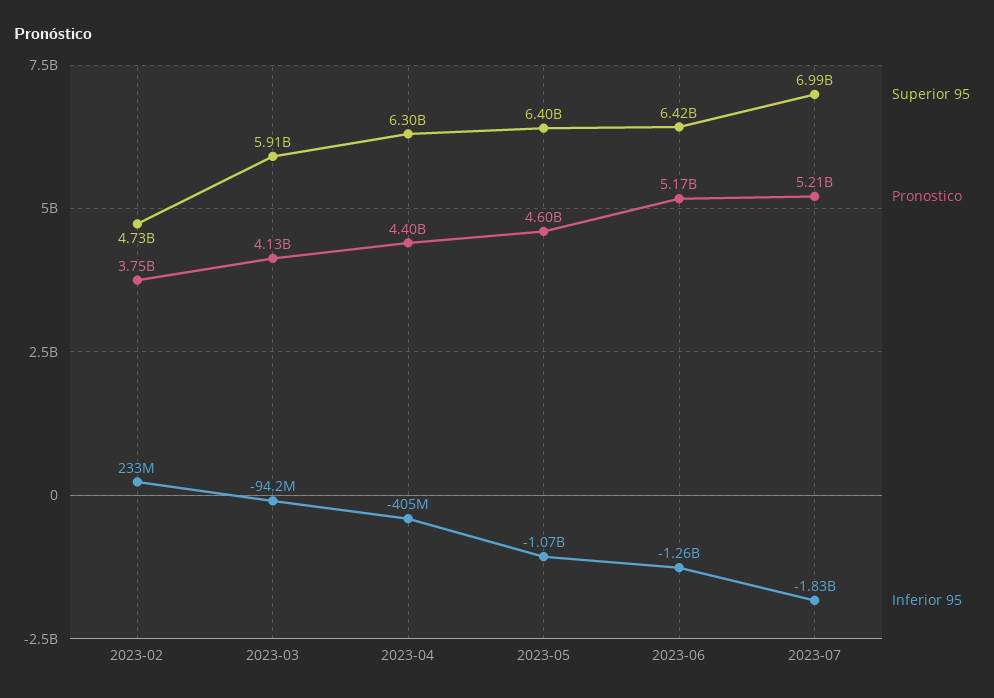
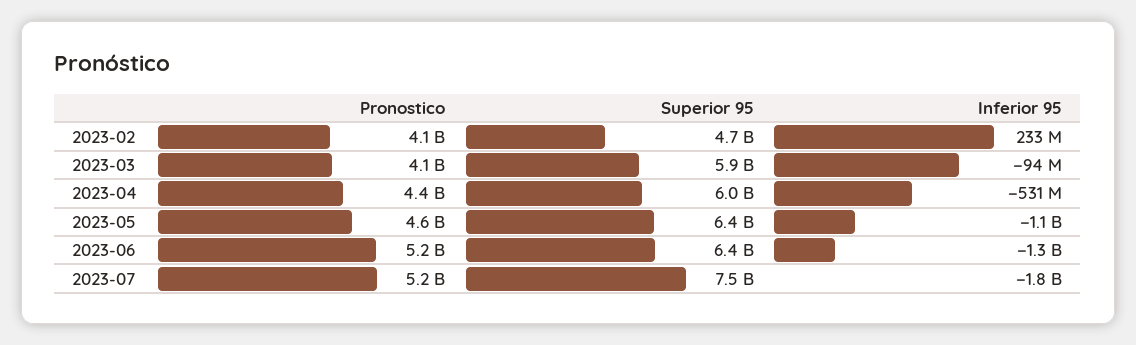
Pronostico, 2023-02: 3750000000 -> 4100000000
Superior 95, 2023-04: 6300000000 -> 6000000000
Inferior 95, 2023-04: -405000000 -> -531000000
Superior 95, 2023-07: 6990000000 -> 7500000000

